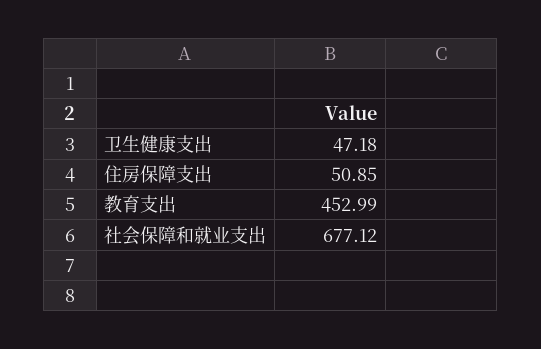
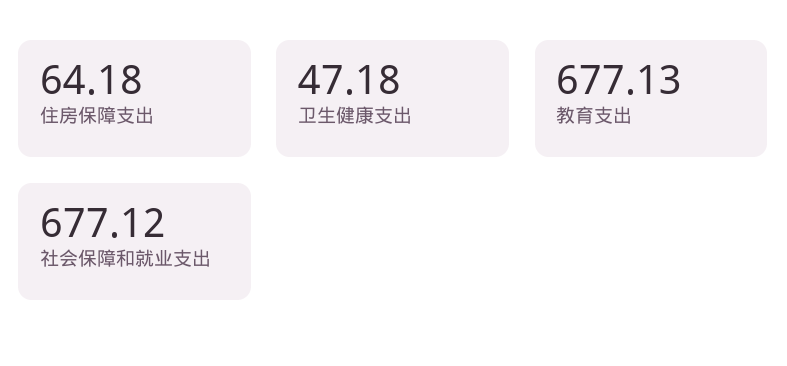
住房保障支出: 50.85 -> 64.18
教育支出: 452.99 -> 677.13

